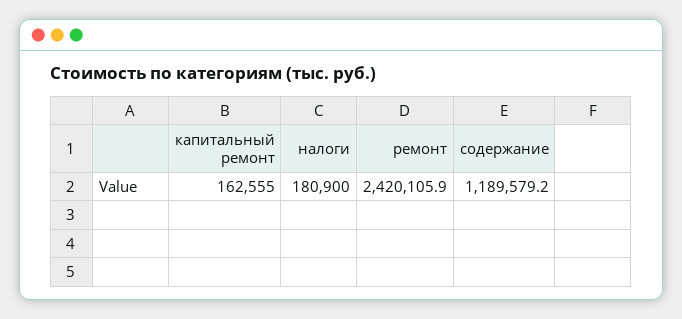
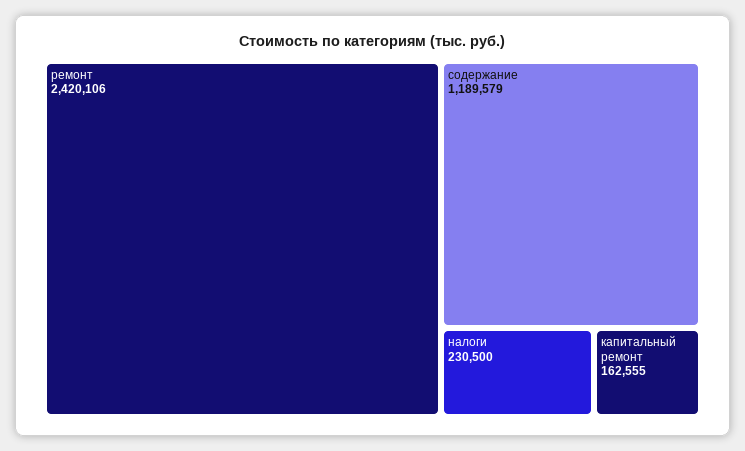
налоги: 180900 -> 230500

